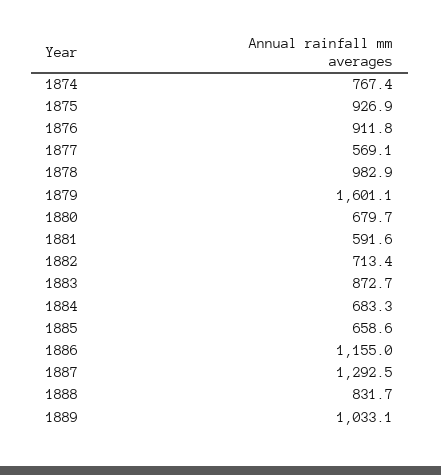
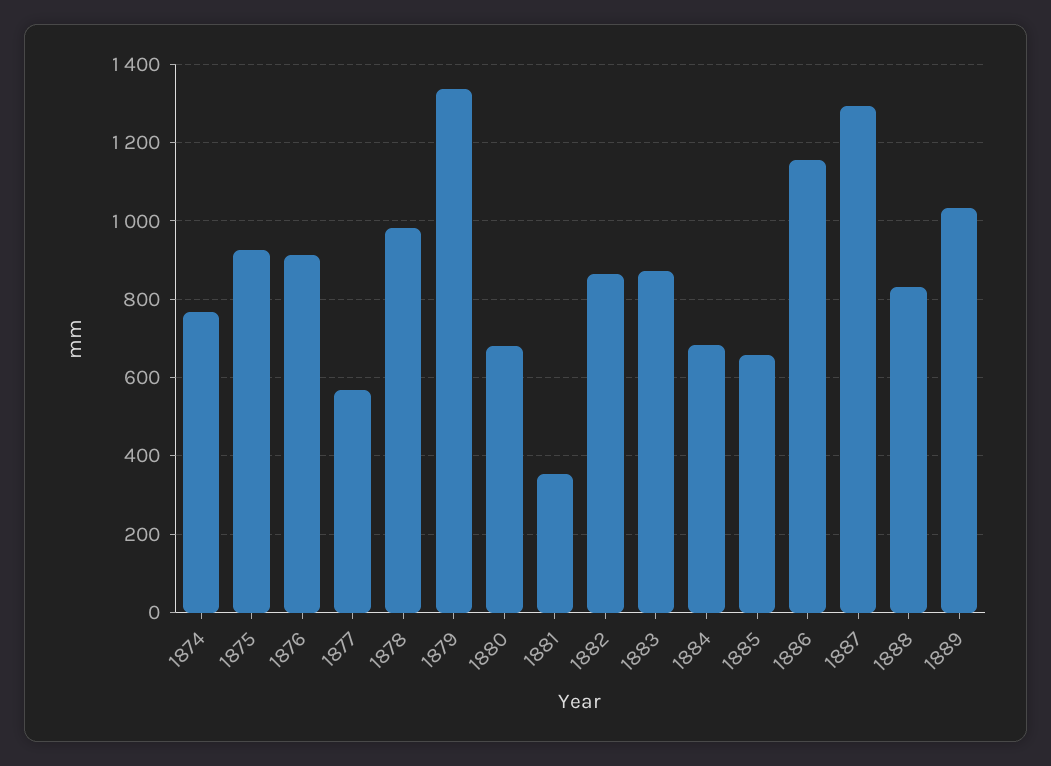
1879: 1601.1 -> 1340
1881: 591.6 -> 360
1882: 713.4 -> 860

